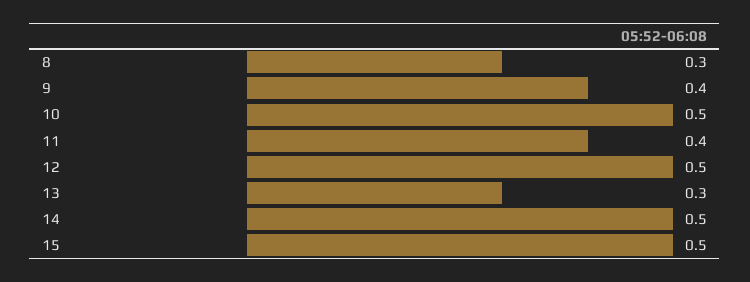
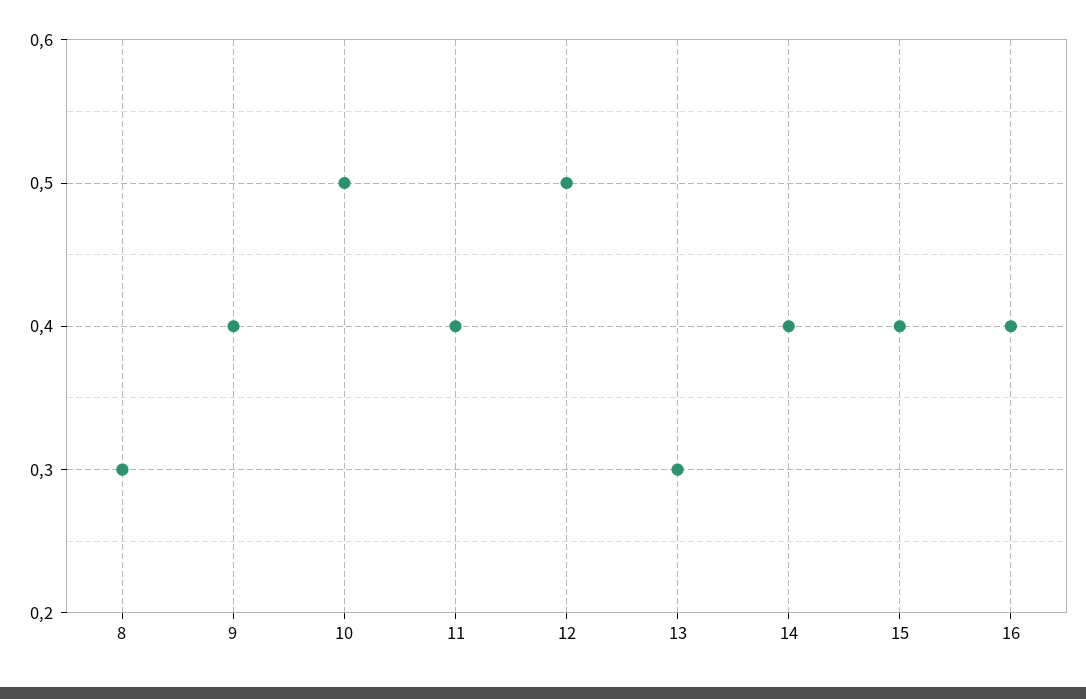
14: 0.5 -> 0.4
15: 0.5 -> 0.4
16: none -> 0.4

